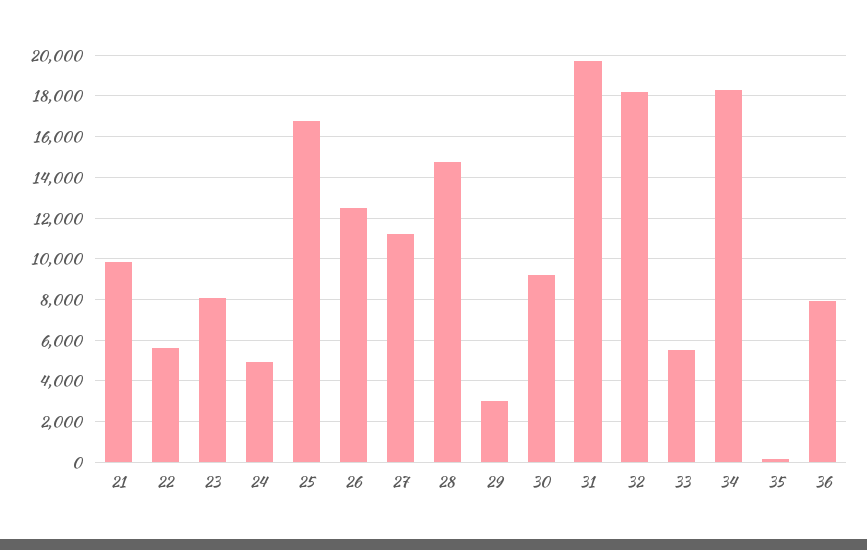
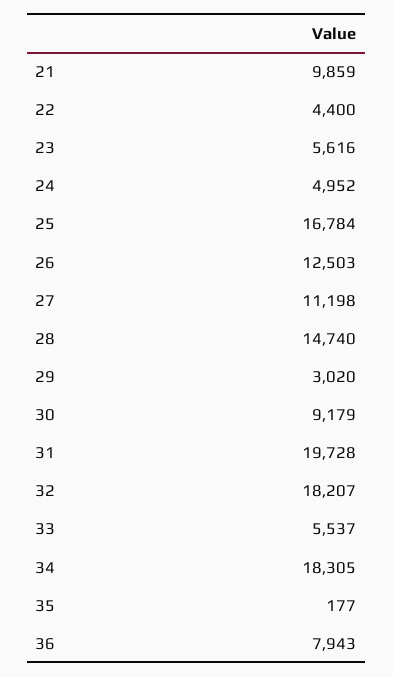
22: 5500 -> 4400
23: 8000 -> 5616

